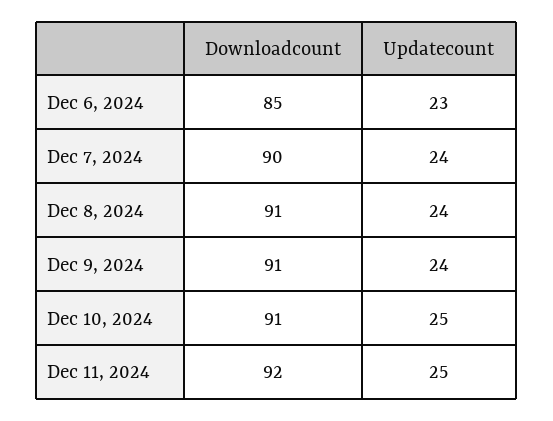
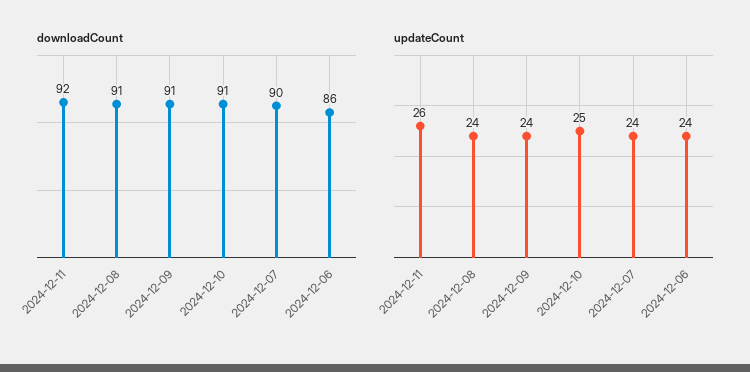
Downloadcount, Dec 6, 2024: 85 -> 86
Updatecount, Dec 6, 2024: 23 -> 24
Updatecount, Dec 11, 2024: 25 -> 26

